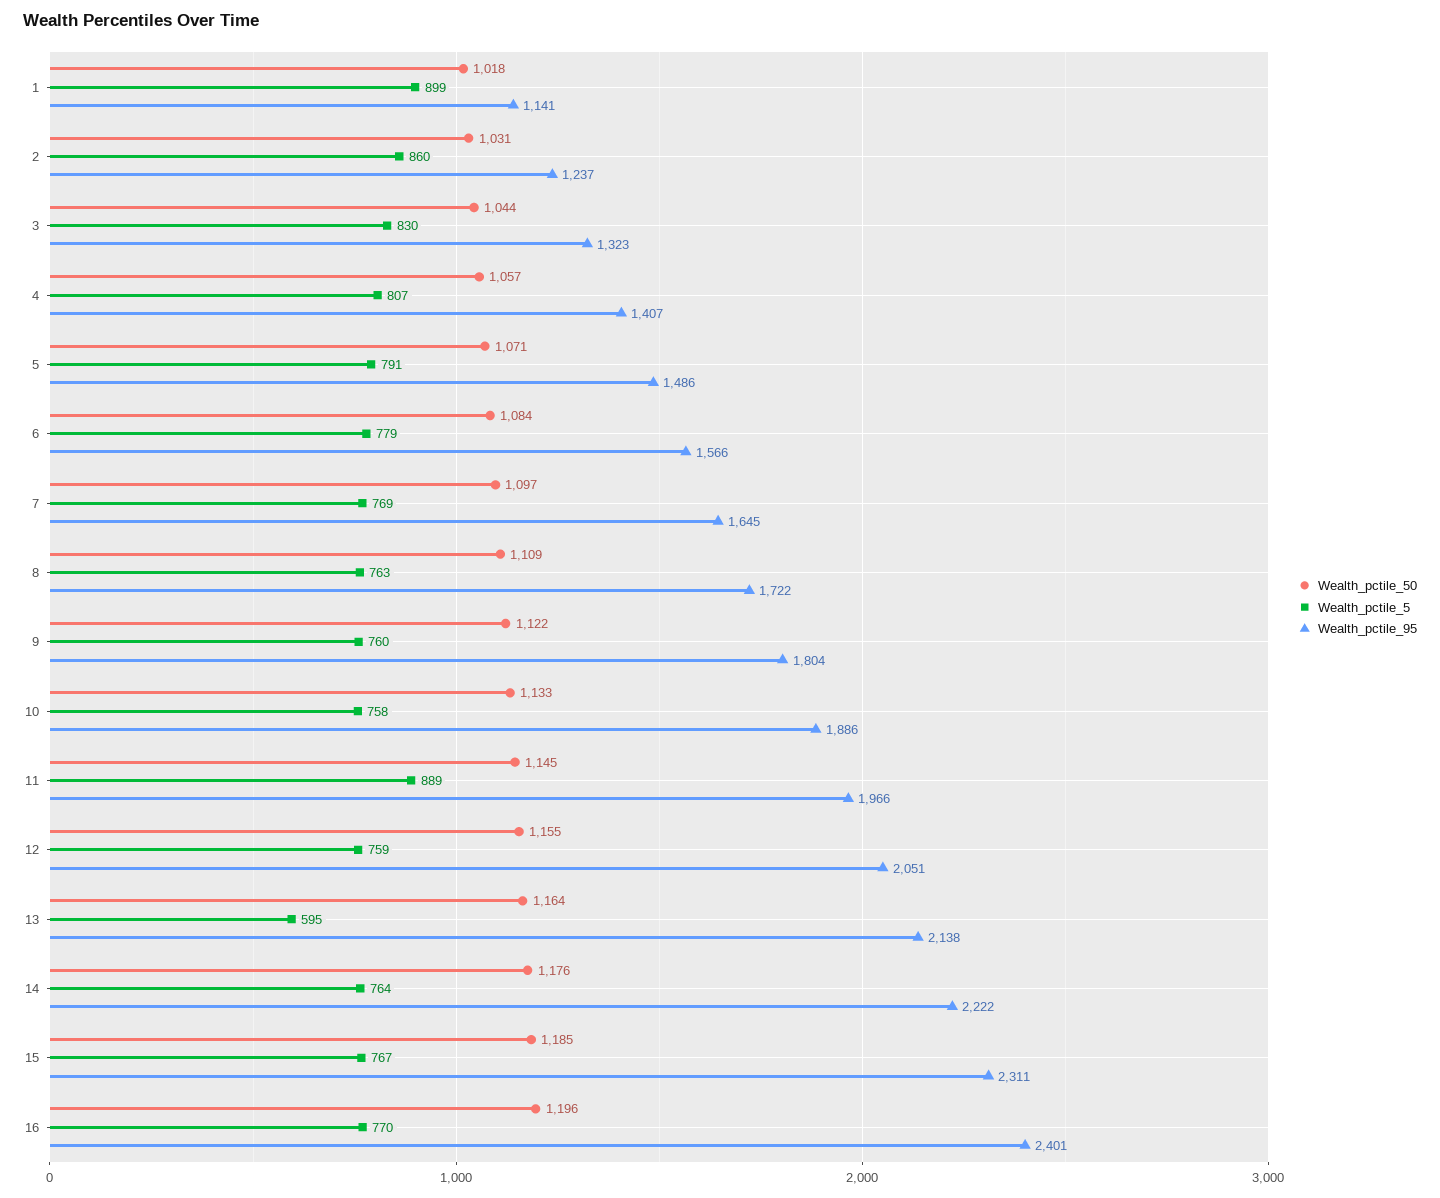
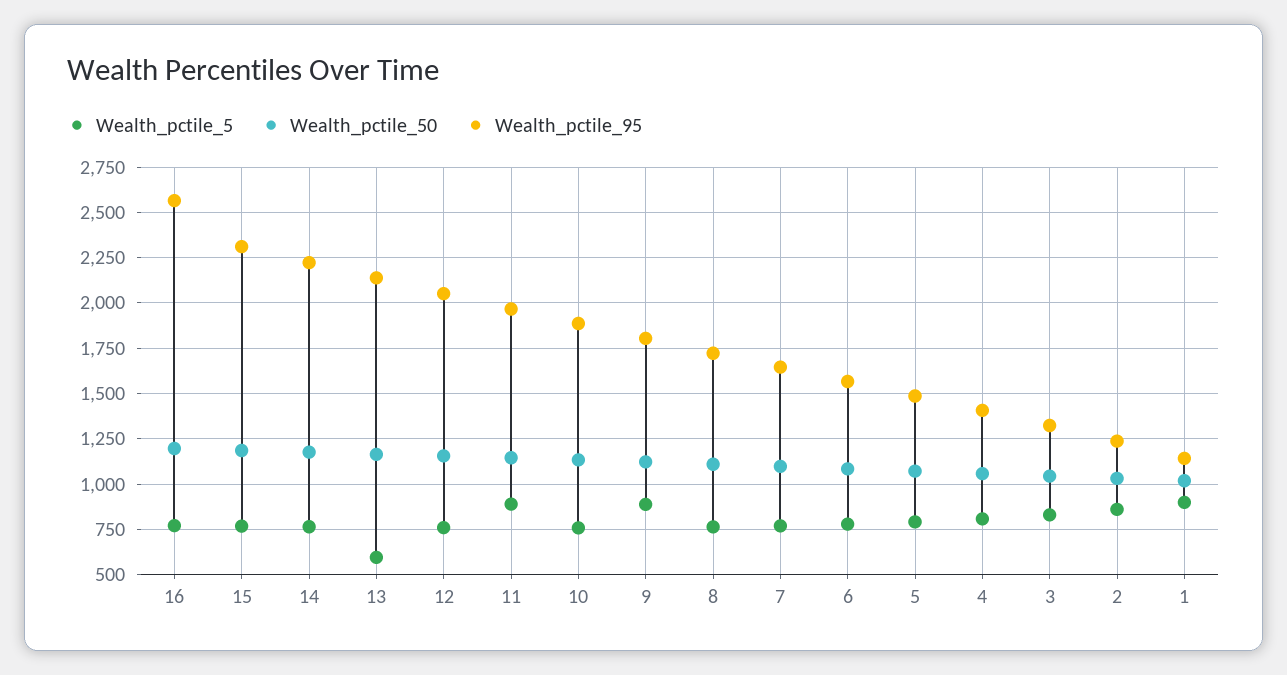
Wealth_pctile_5, 9: 760 -> 900
Wealth_pctile_95, 16: 2401 -> 2550

